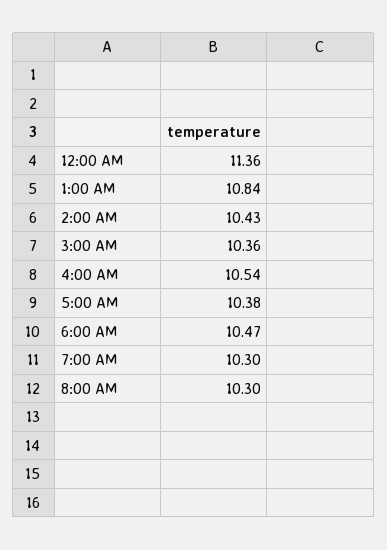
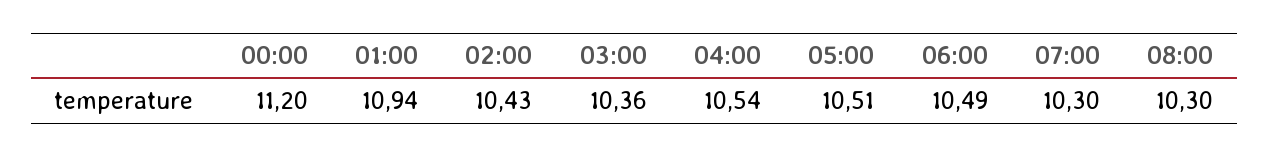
12:00 AM: 11.36 -> 11.2
1:00 AM: 10.84 -> 10.94
5:00 AM: 10.38 -> 10.51
6:00 AM: 10.47 -> 10.49

